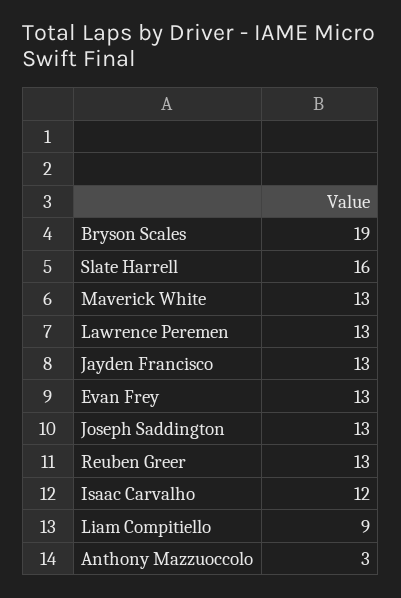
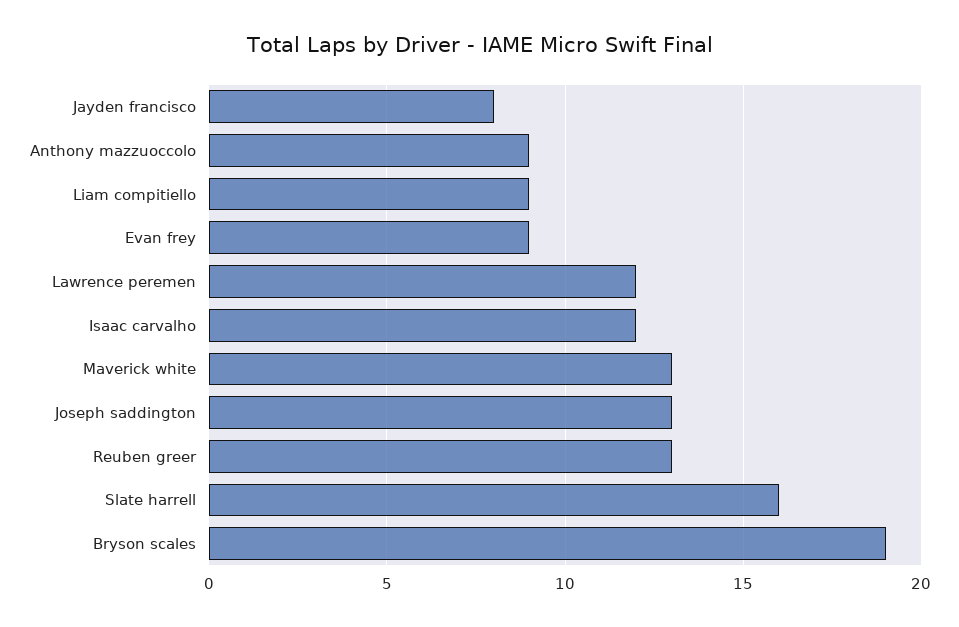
Lawrence Peremen: 13 -> 12
Jayden Francisco: 13 -> 8
Evan Frey: 13 -> 9
Anthony Mazzuoccolo: 3 -> 9

